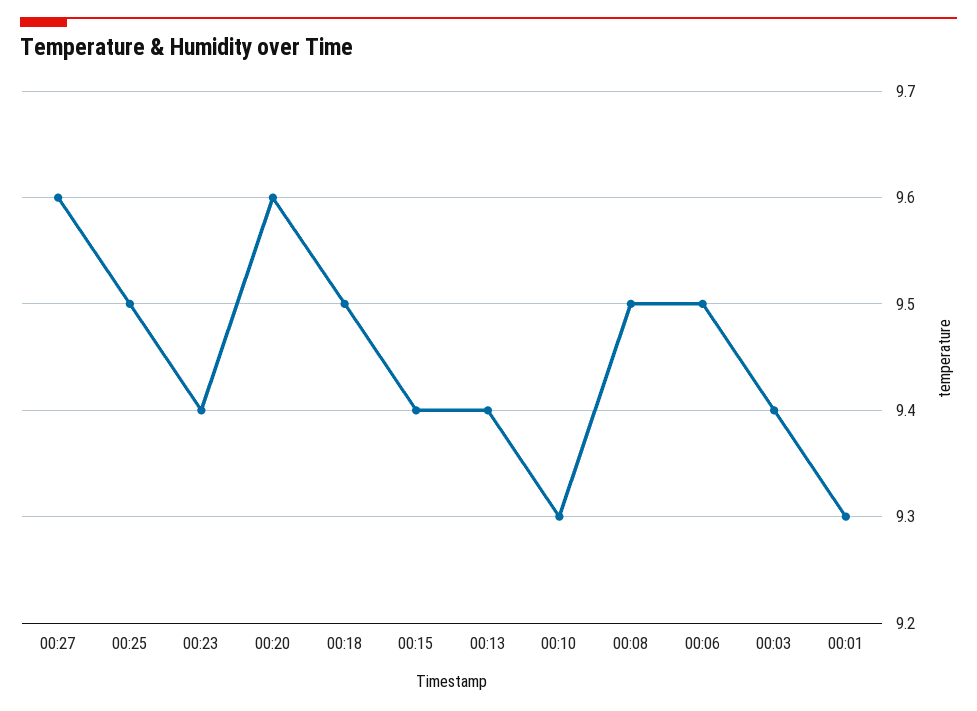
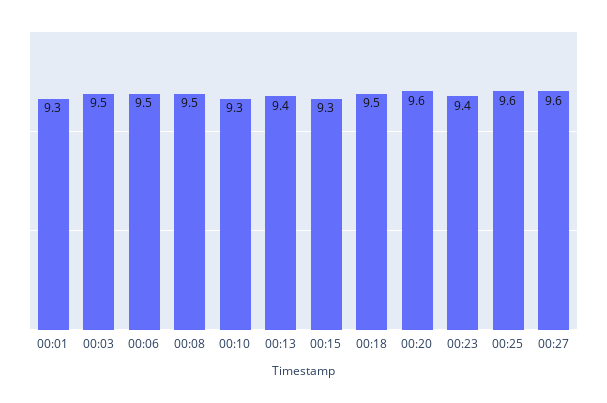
00:25: 9.5 -> 9.6
00:15: 9.4 -> 9.3
00:03: 9.4 -> 9.5

